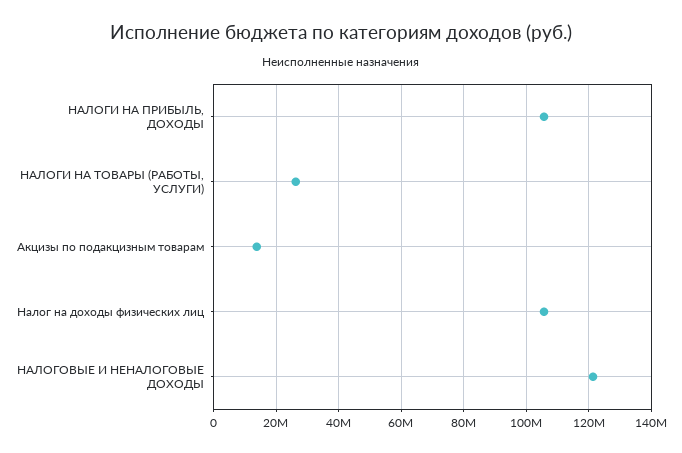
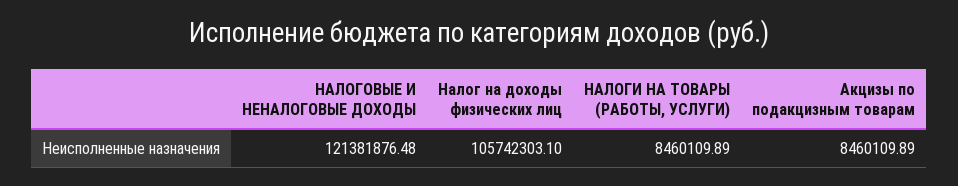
НАЛОГИ НА ПРИБЫЛЬ, ДОХОДЫ: 106000000 -> none
НАЛОГИ НА ТОВАРЫ (РАБОТЫ, УСЛУГИ): 26000000 -> 8460109.89
Акцизы по подакцизным товарам: 14000000 -> 8460109.89

